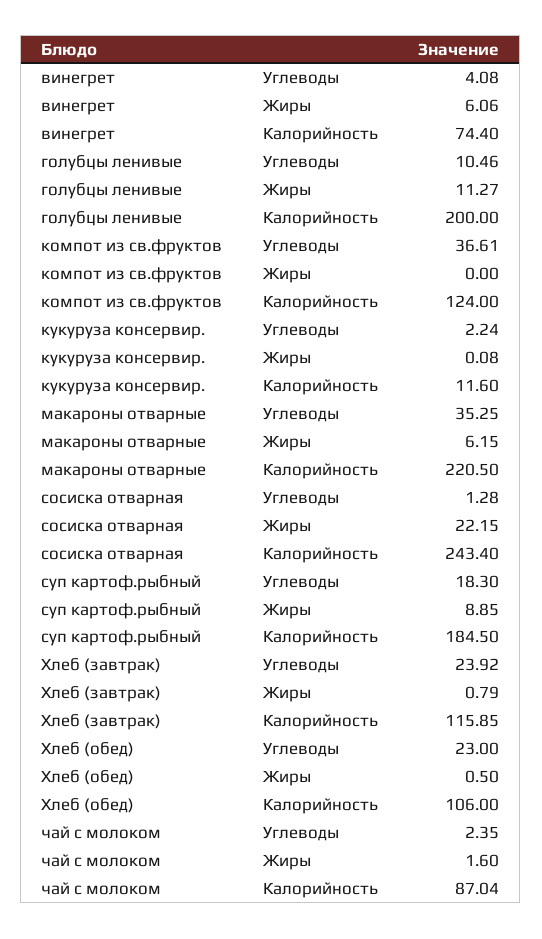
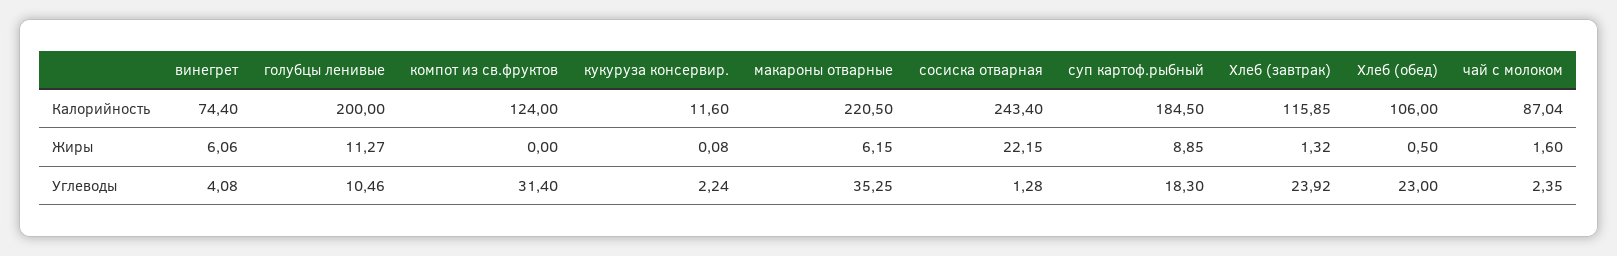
компот из св.фруктов, Углеводы: 36.61 -> 31.4
Хлеб (завтрак), Жиры: 0.79 -> 1.32

